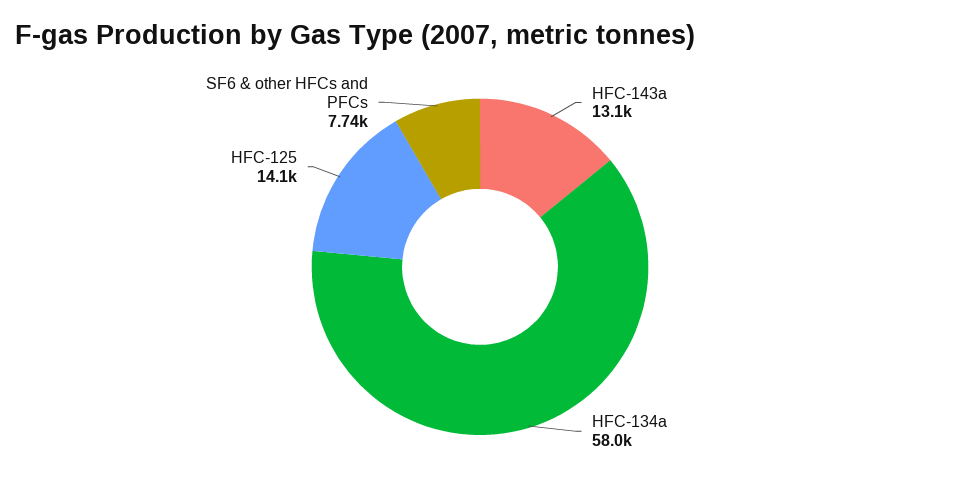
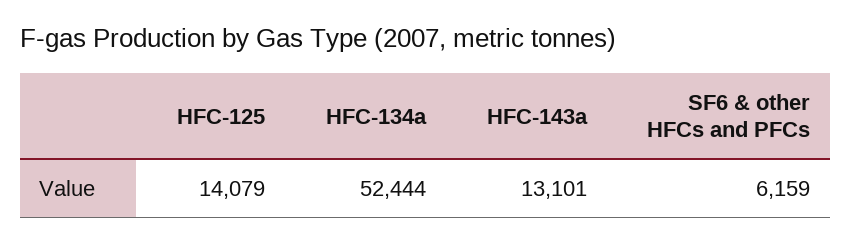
HFC-134a: 58000 -> 52444
SF6 & other HFCs and PFCs: 7740 -> 6159

